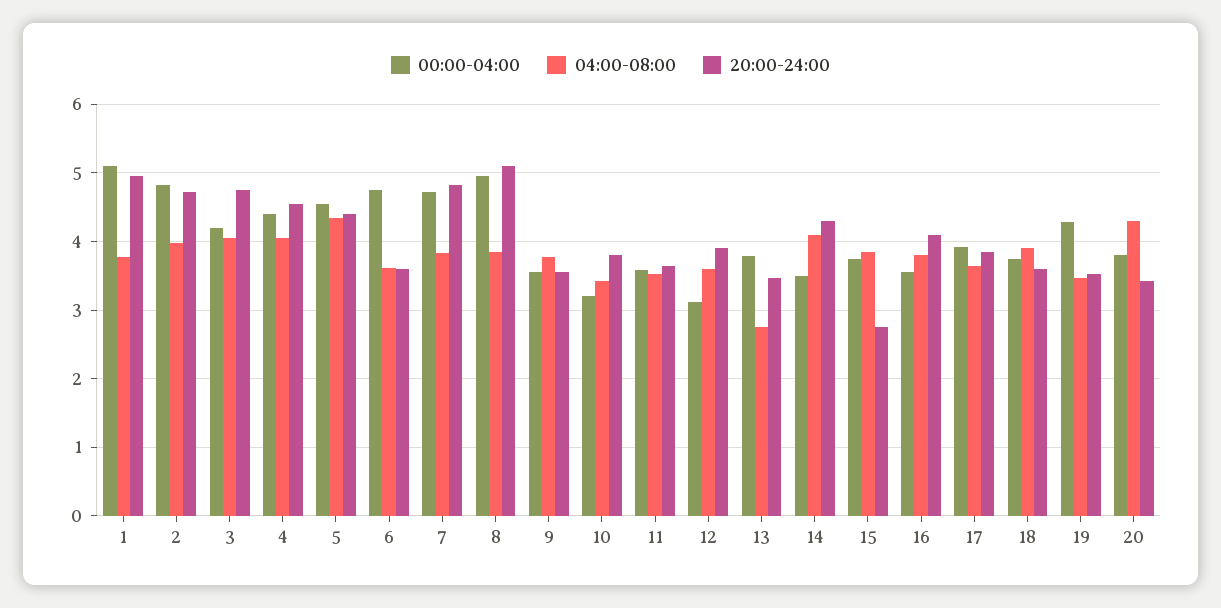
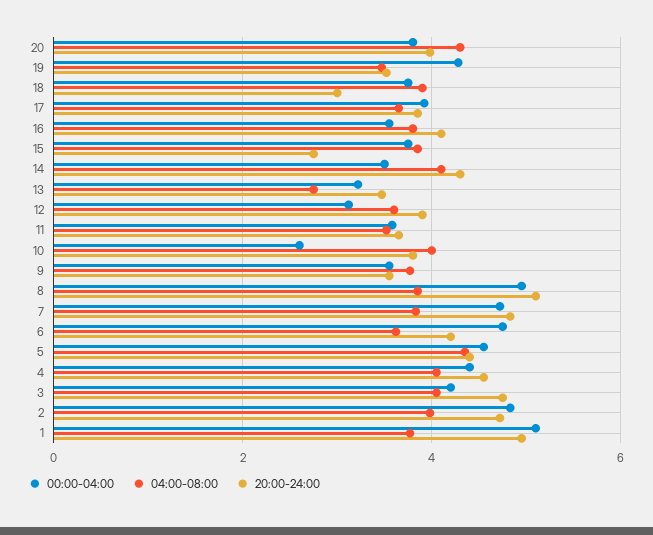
20:00-24:00, 6: 3.6 -> 4.2
00:00-04:00, 10: 3.2 -> 2.6
04:00-08:00, 10: 3.4 -> 4
00:00-04:00, 13: 3.8 -> 3.2
20:00-24:00, 18: 3.6 -> 3
20:00-24:00, 20: 3.4 -> 4

